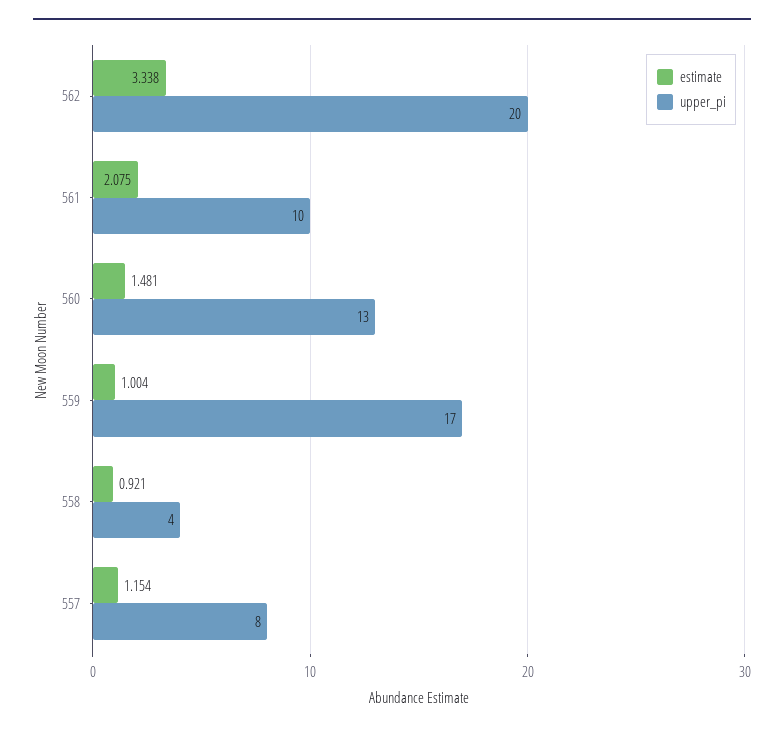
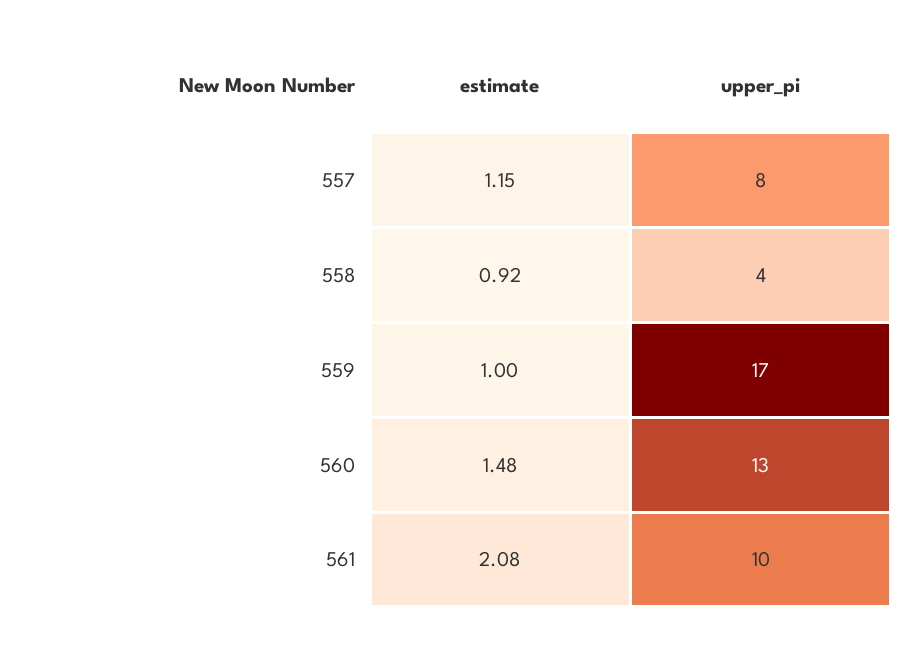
estimate, 562: 3.338 -> none
upper_pi, 562: 20 -> none

